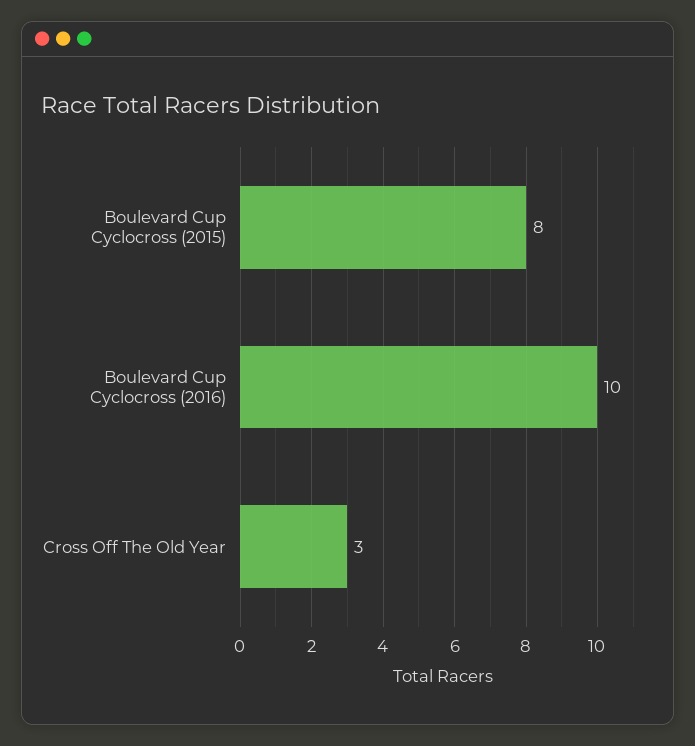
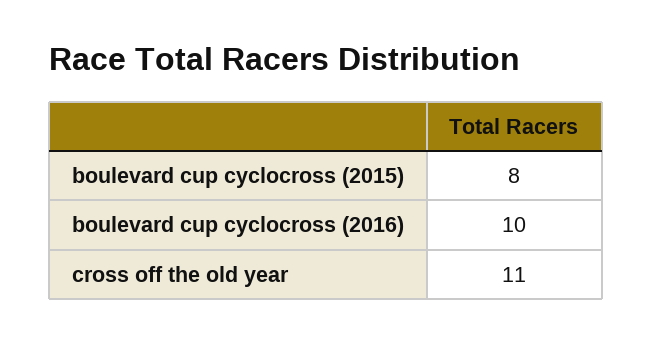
Cross Off The Old Year: 3 -> 11

